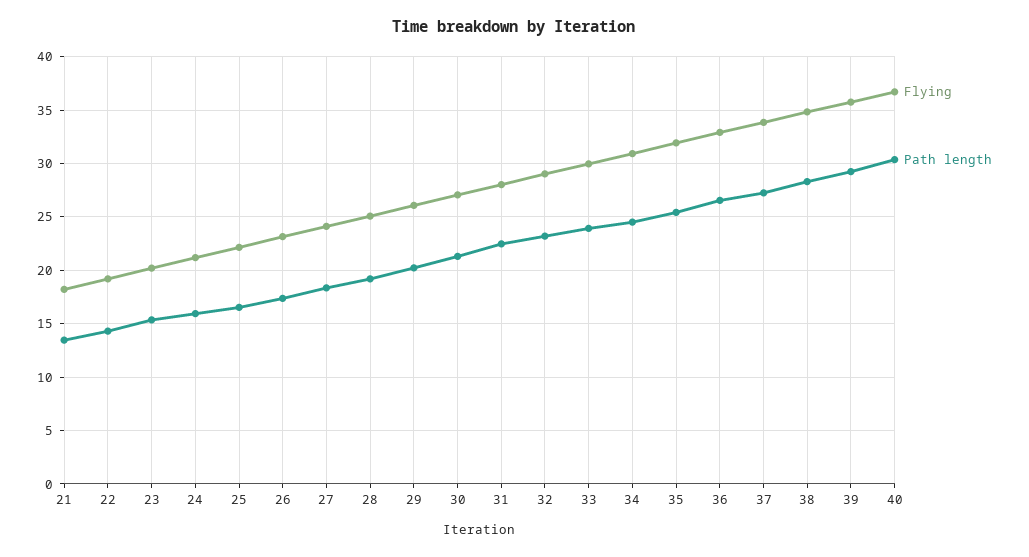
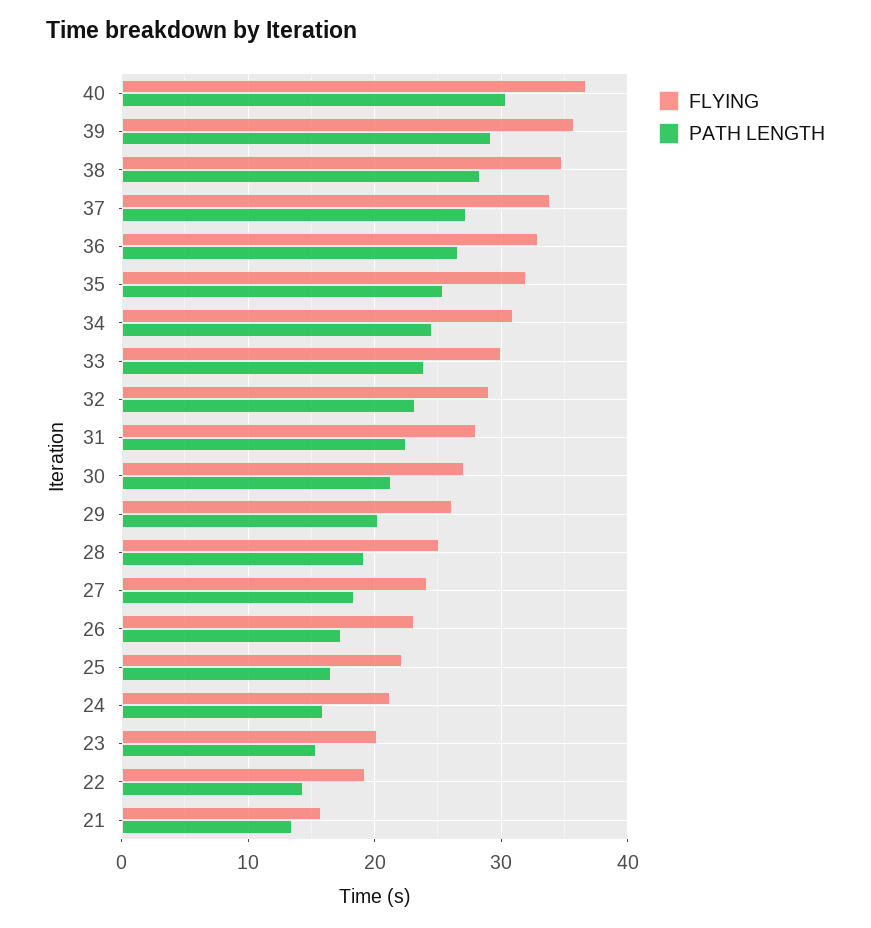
Flying, 21: 18 -> 16

